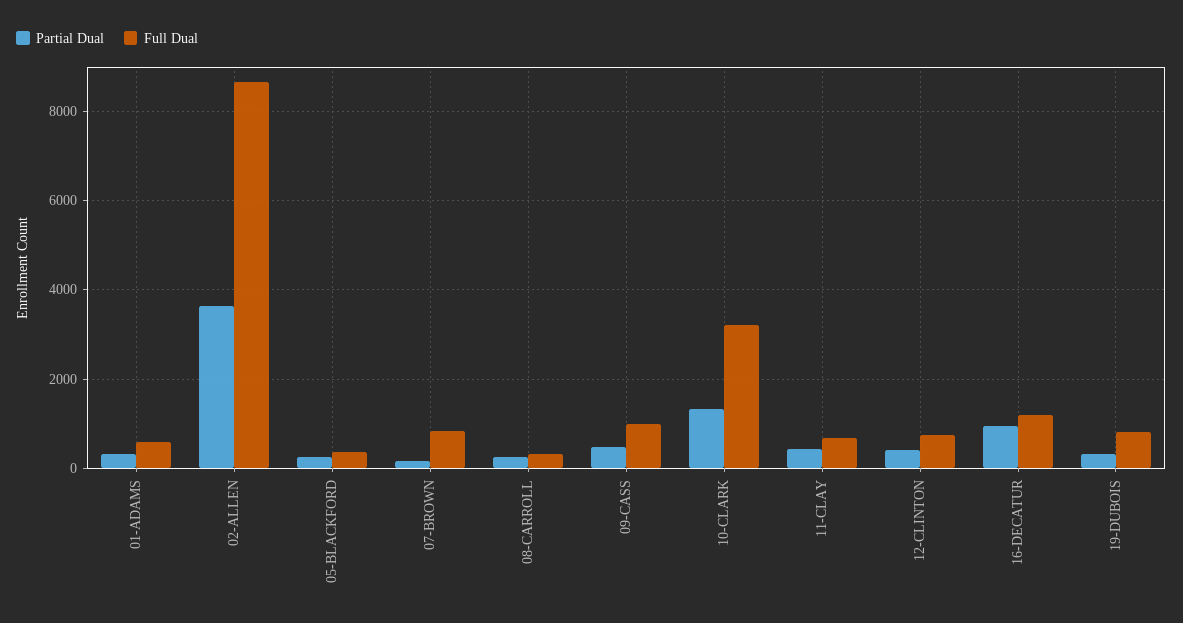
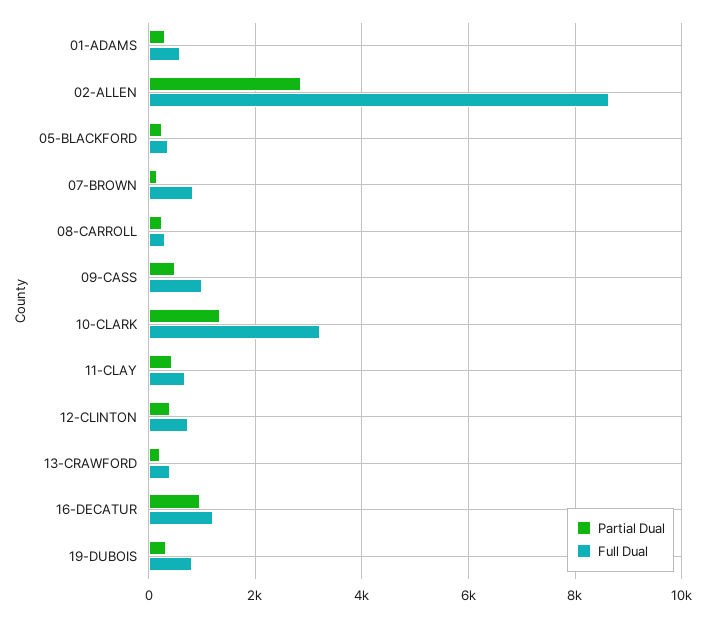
Partial Dual, 02-ALLEN: 3600 -> 2800
Partial Dual, 13-CRAWFORD: none -> 200
Full Dual, 13-CRAWFORD: none -> 400

